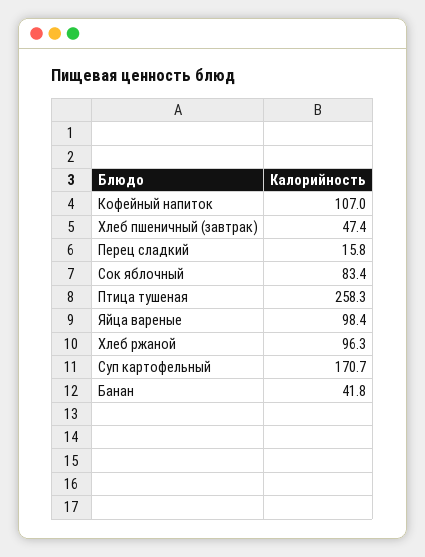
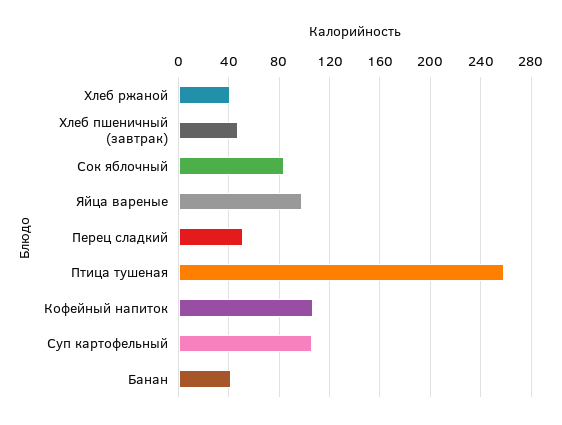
Перец сладкий: 15.8 -> 50
Хлеб ржаной: 96.3 -> 40
Суп картофельный: 170.7 -> 105

